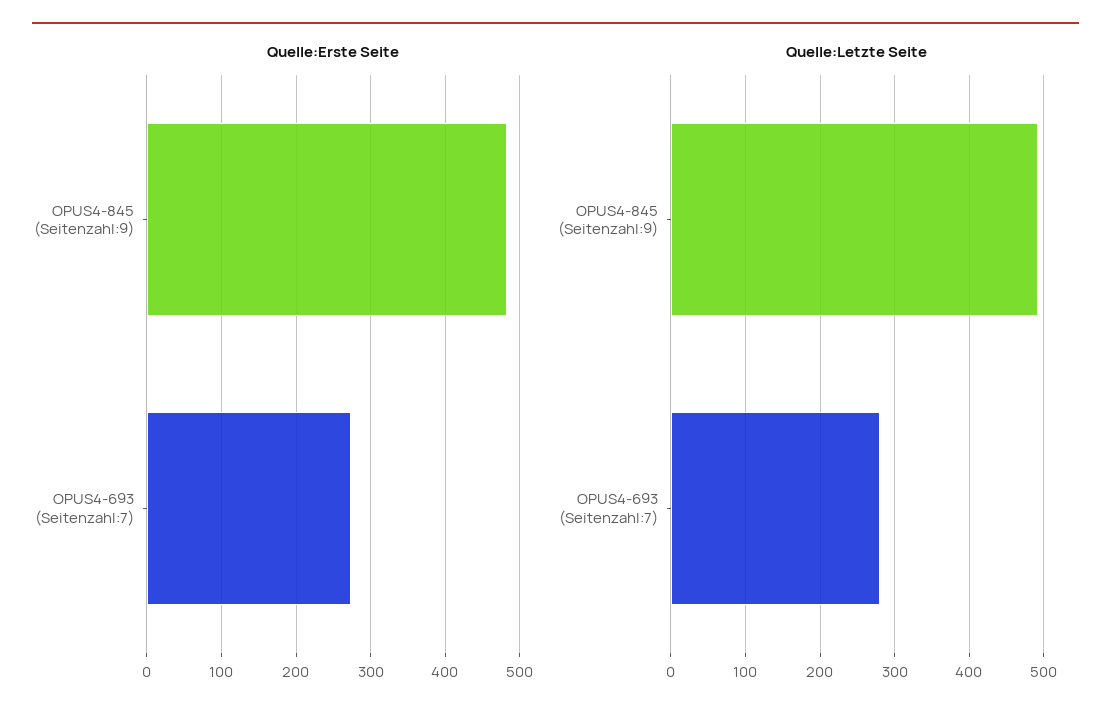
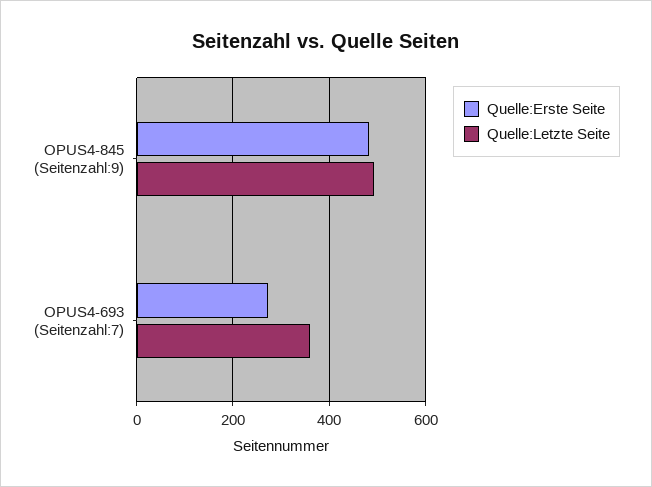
Quelle:Letzte Seite, OPUS4-693 (Seitenzahl:7): 280 -> 360

